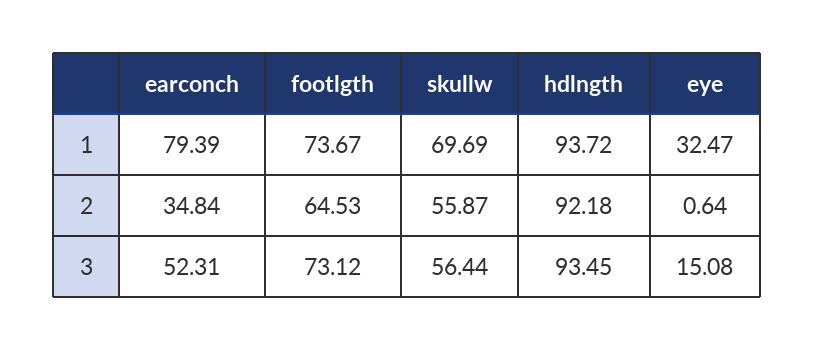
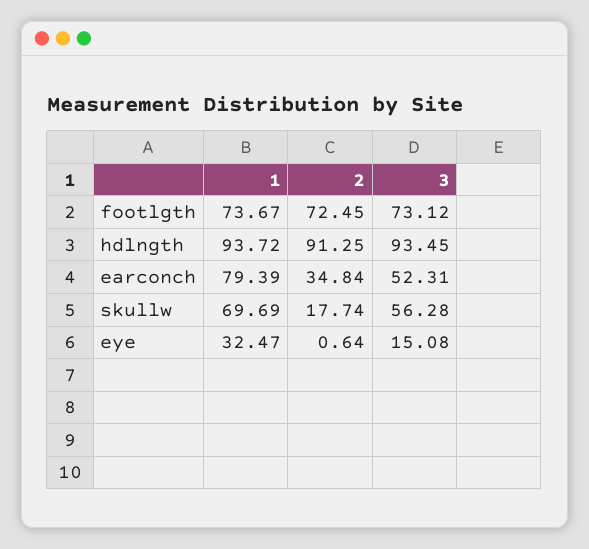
footlgth, 2: 64.53 -> 72.45
skullw, 2: 55.87 -> 17.74
hdlngth, 2: 92.18 -> 91.25
skullw, 3: 56.44 -> 56.28

